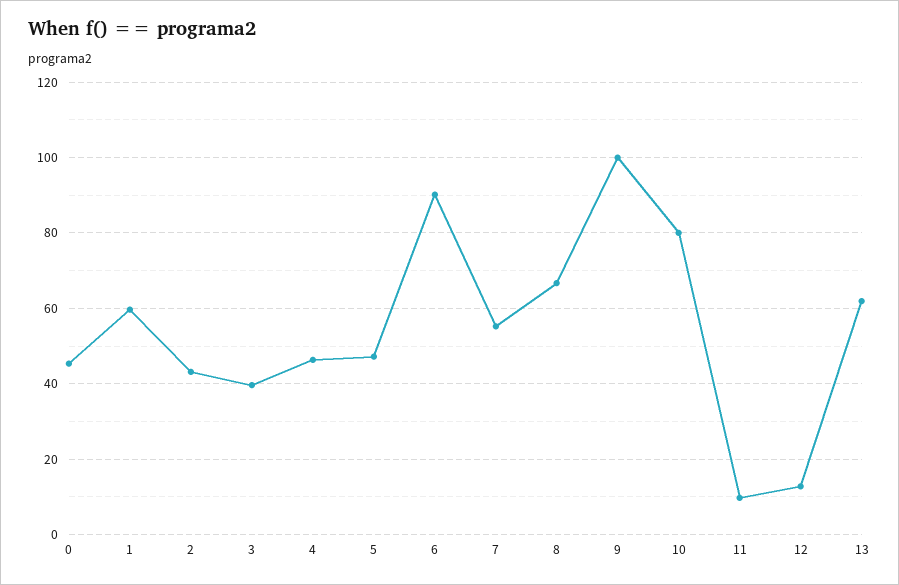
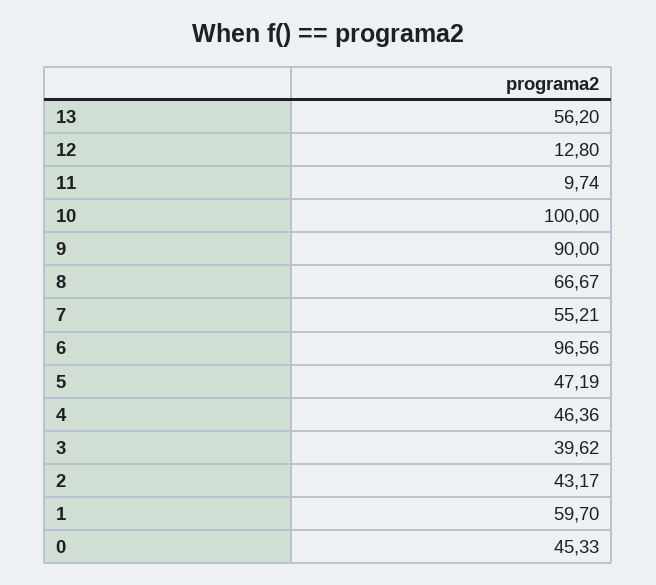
6: 90 -> 96.56
9: 100 -> 90
10: 80 -> 100
13: 62 -> 56.2

